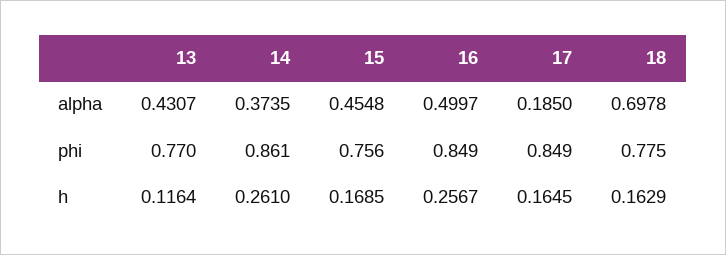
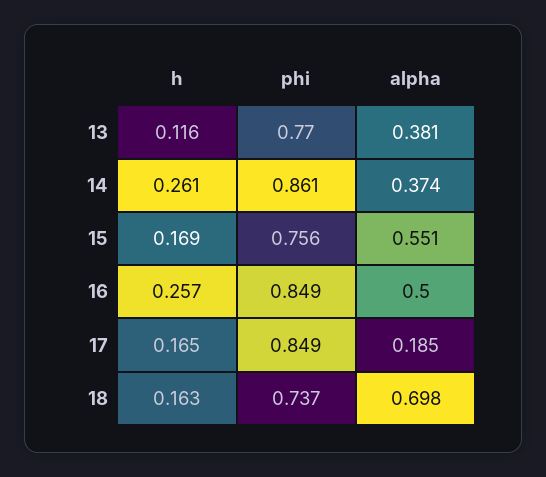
13, alpha: 0.4307 -> 0.381
15, alpha: 0.4548 -> 0.551
18, phi: 0.775 -> 0.737

